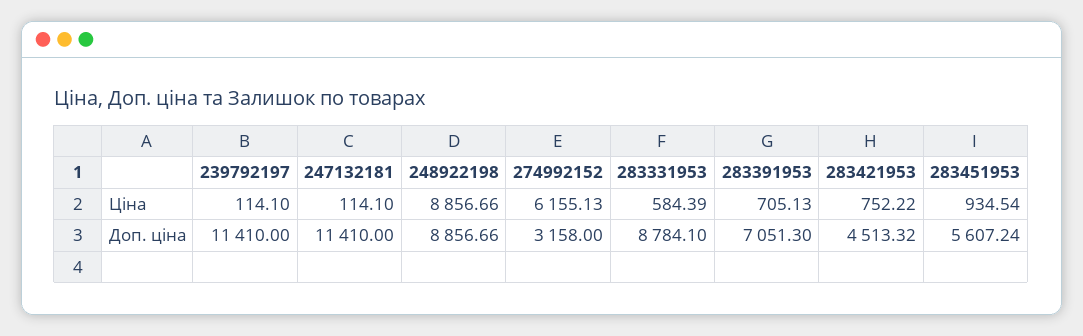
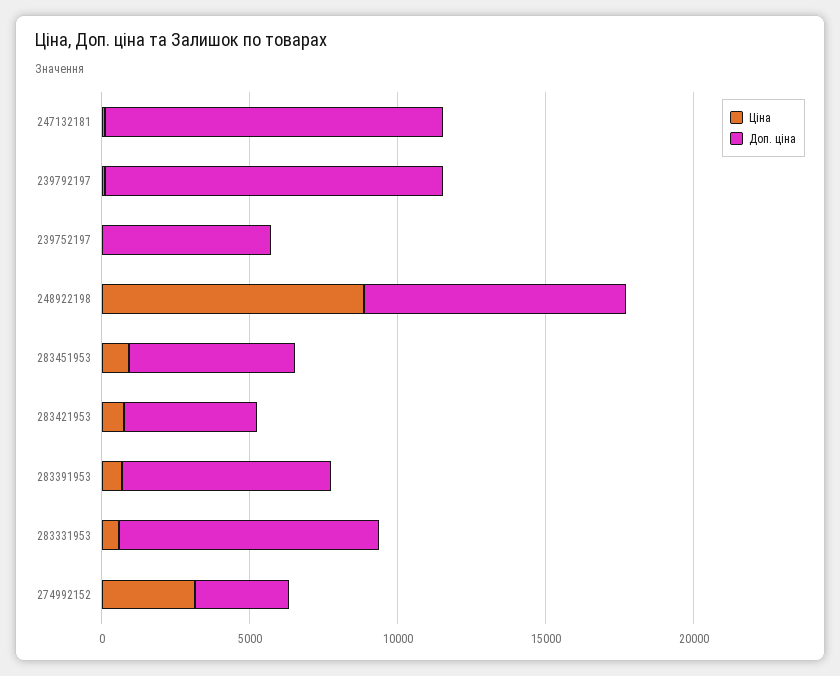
Ціна, 274992152: 6155.13 -> 3000
Ціна, 239752197: none -> 0
Доп. ціна, 239752197: none -> 6000

